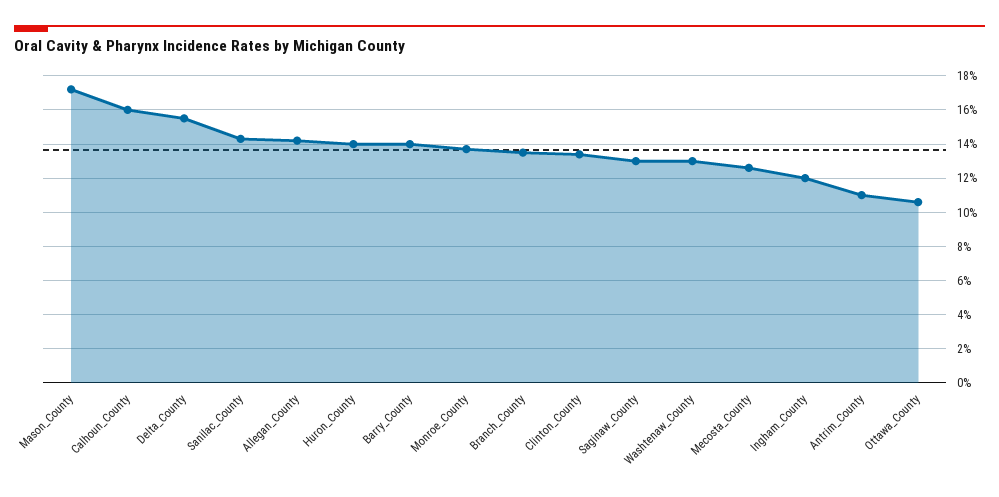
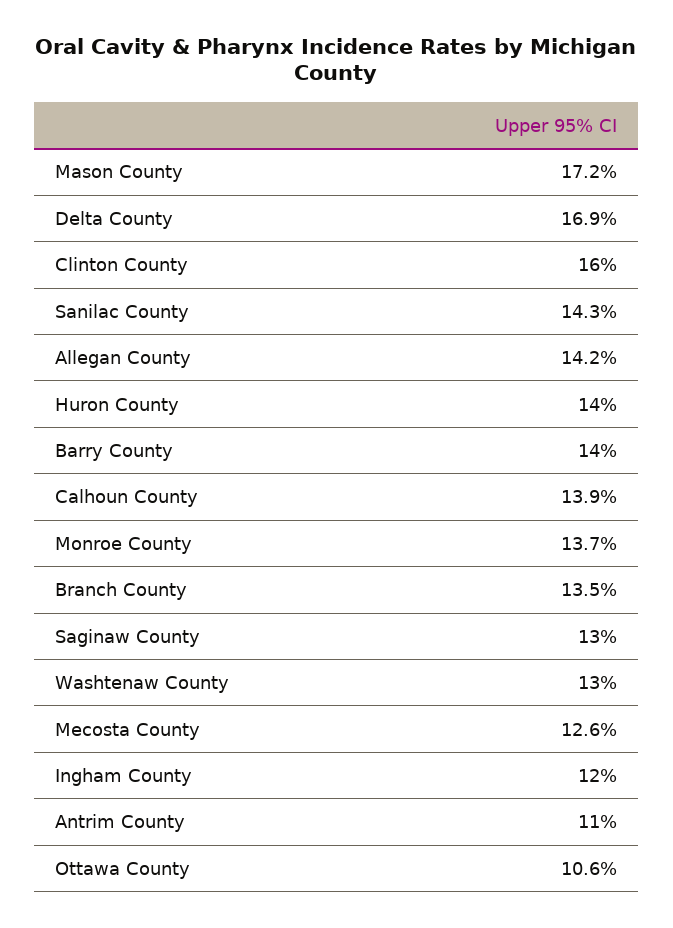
Calhoun_County: 16 -> 13.9
Delta_County: 15.5 -> 16.9
Clinton_County: 13.5 -> 16

